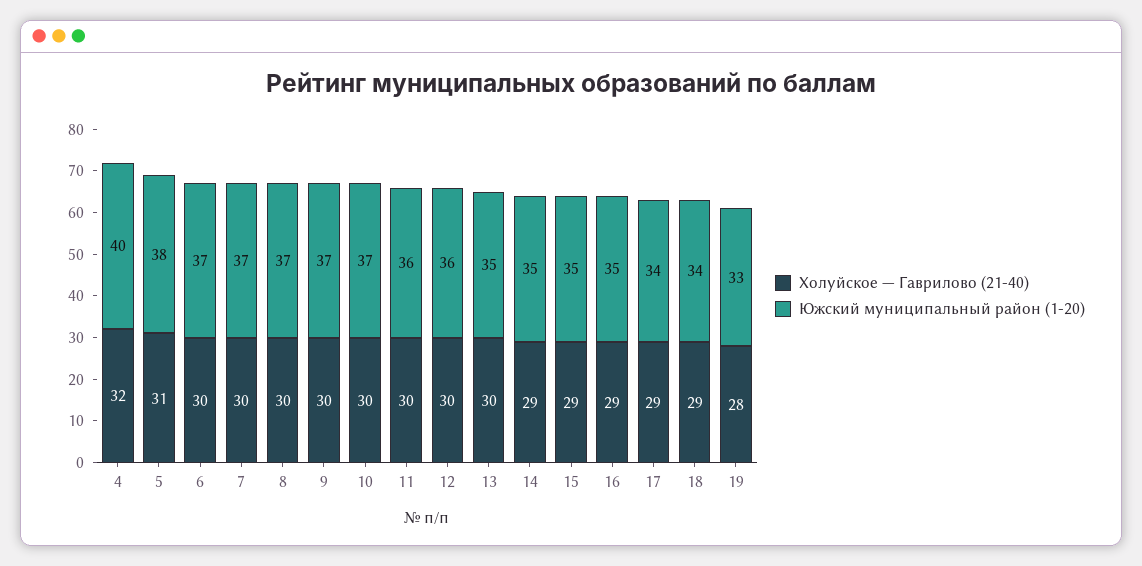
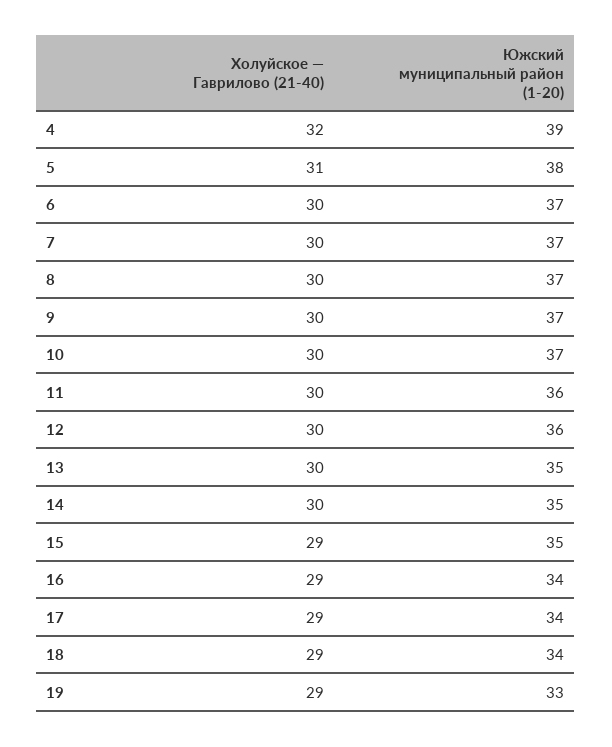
Южский муниципальный район (1-20), 4: 40 -> 39
Холуйское — Гаврилово (21-40), 14: 29 -> 30
Южский муниципальный район (1-20), 16: 35 -> 34
Холуйское — Гаврилово (21-40), 19: 28 -> 29

